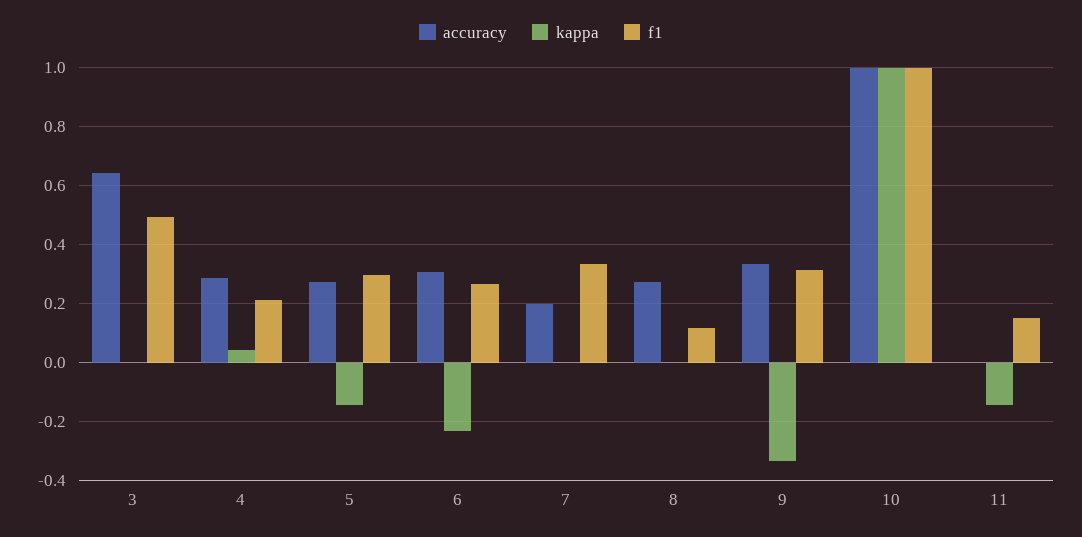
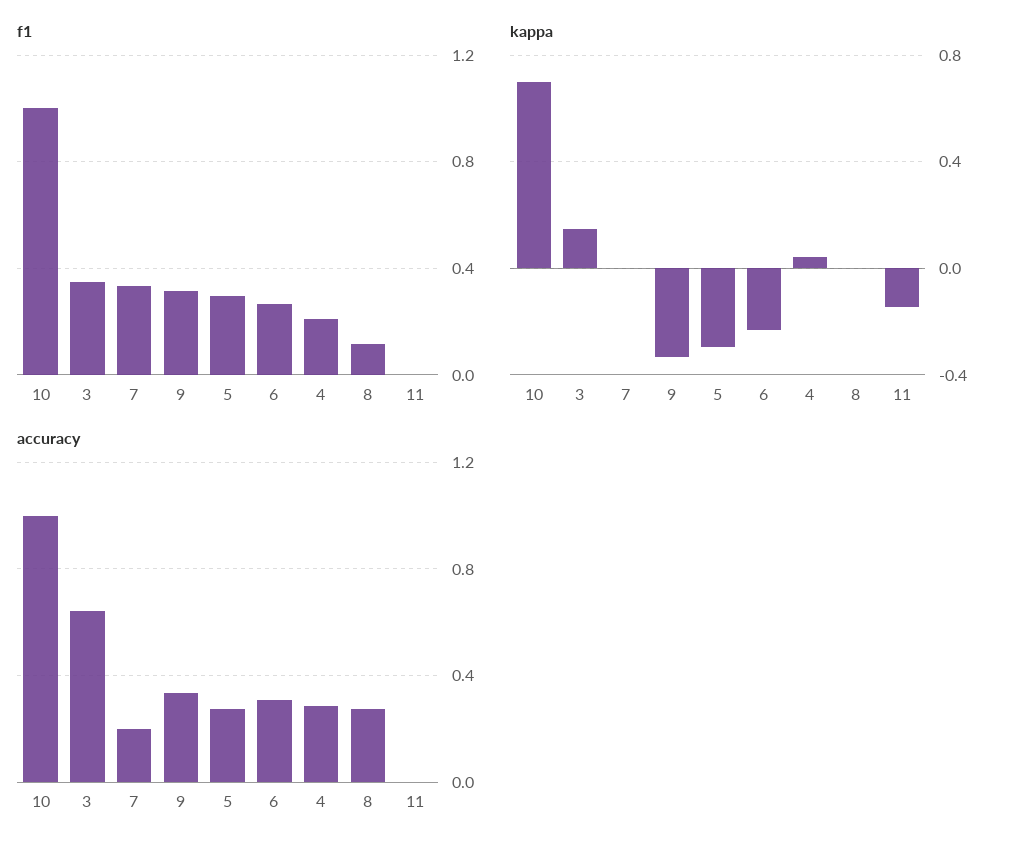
kappa, 3: 0 -> 0.15
f1, 3: 0.5 -> 0.35
kappa, 5: -0.15 -> -0.3
kappa, 10: 1 -> 0.7
f1, 11: 0.15 -> 0

